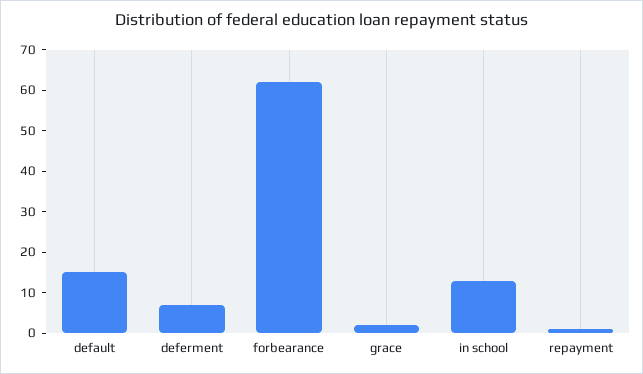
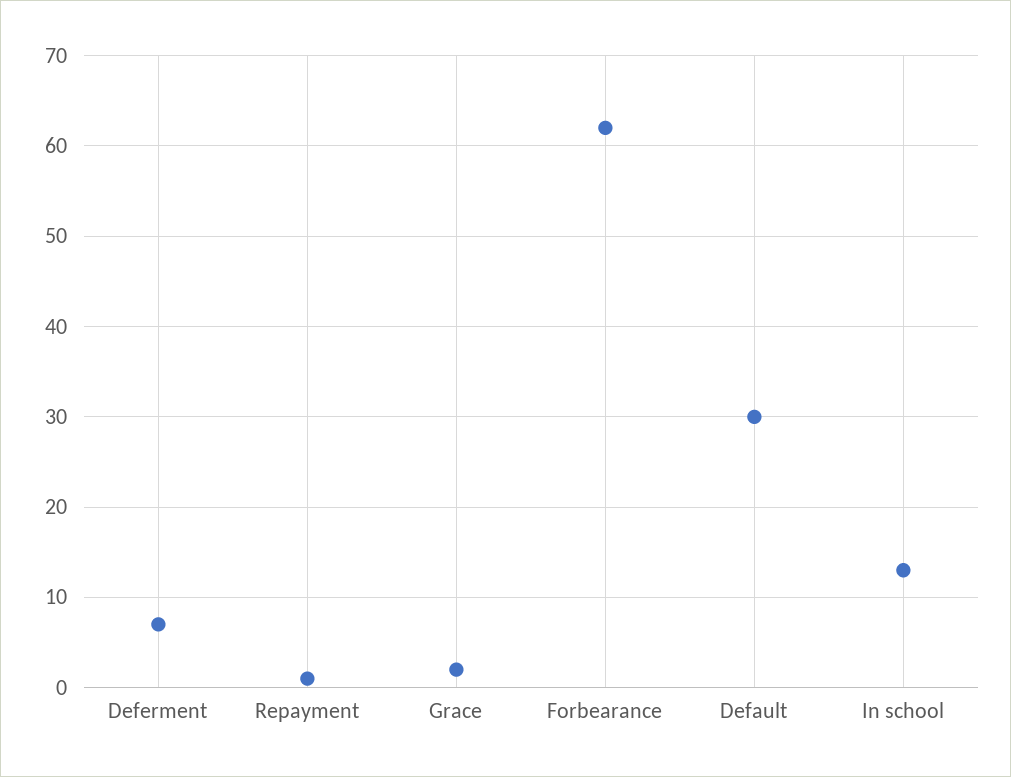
default: 15 -> 30

